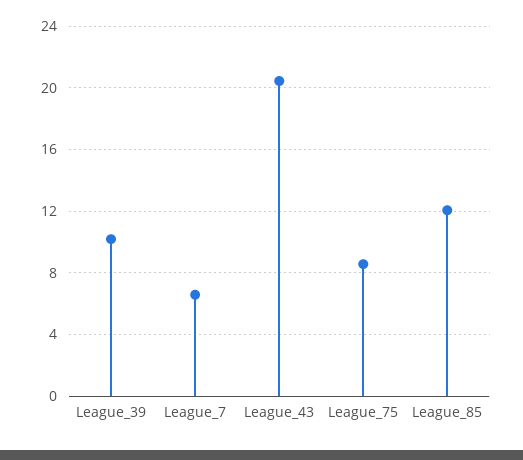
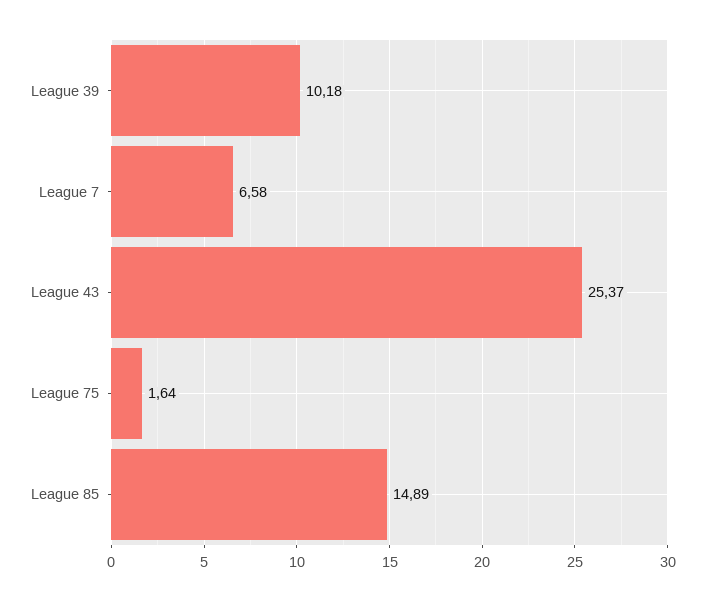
League_43: 20.5 -> 25.37
League_75: 8.5 -> 1.64
League_85: 12 -> 14.89

